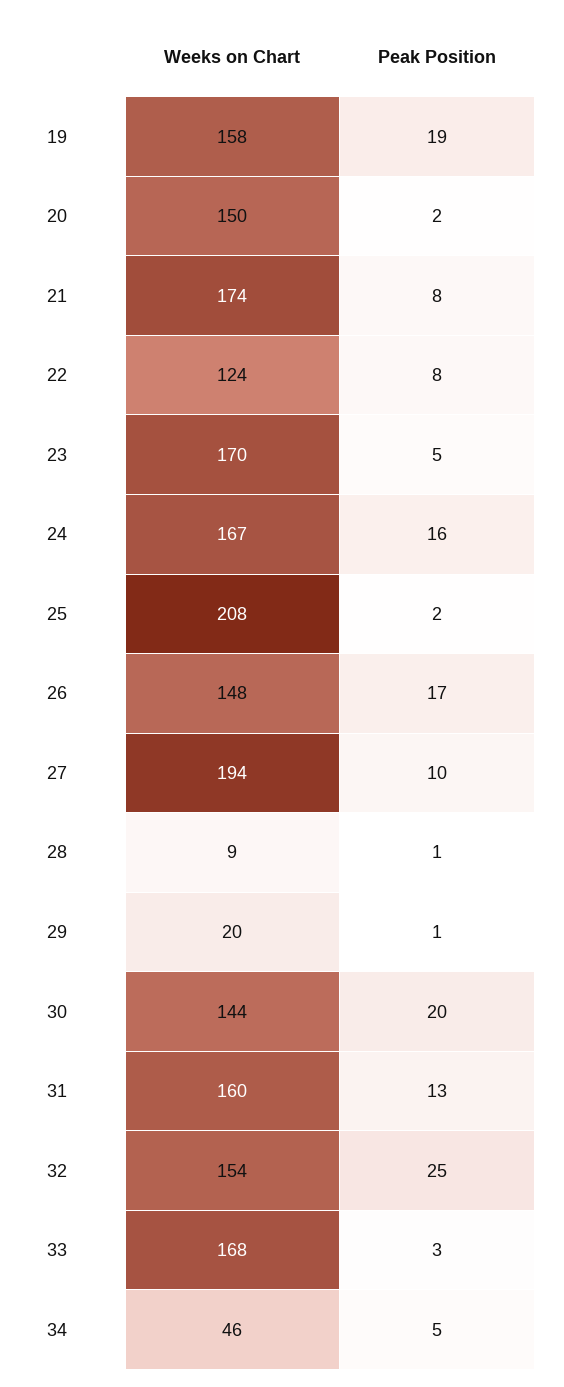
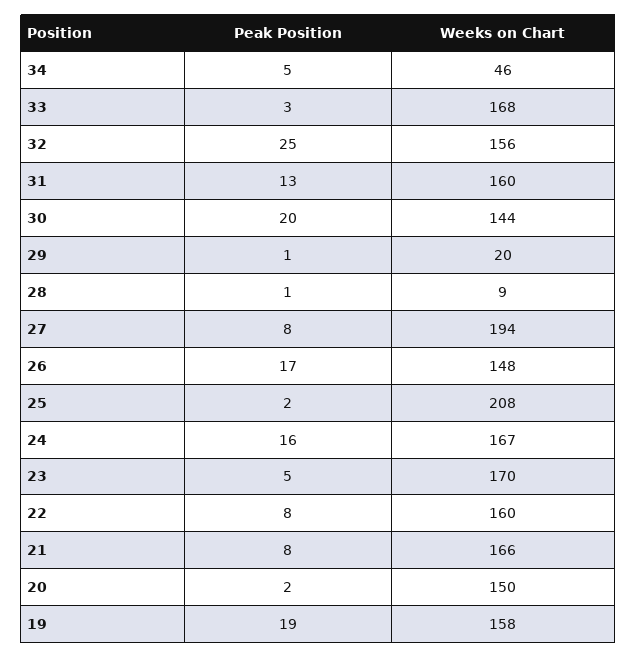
Weeks on Chart, 21: 174 -> 166
Weeks on Chart, 22: 124 -> 160
Peak Position, 27: 10 -> 8
Weeks on Chart, 32: 154 -> 156

